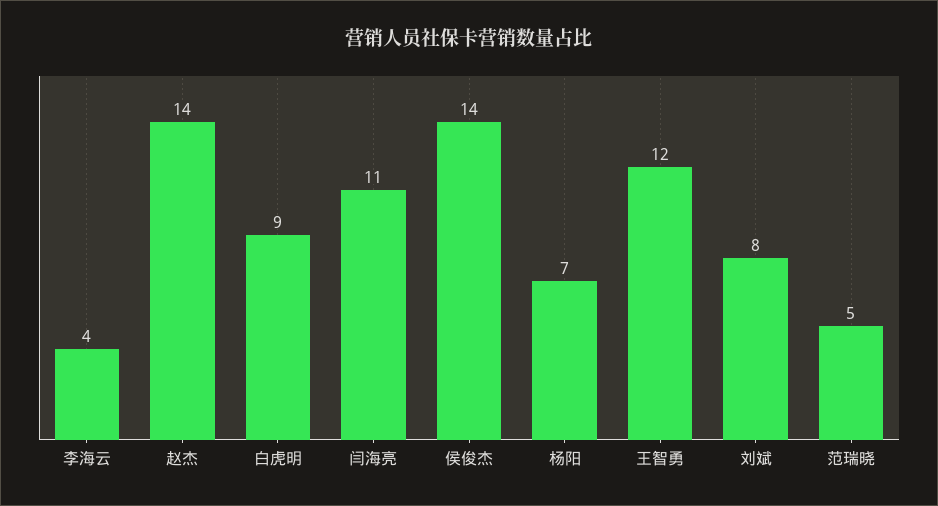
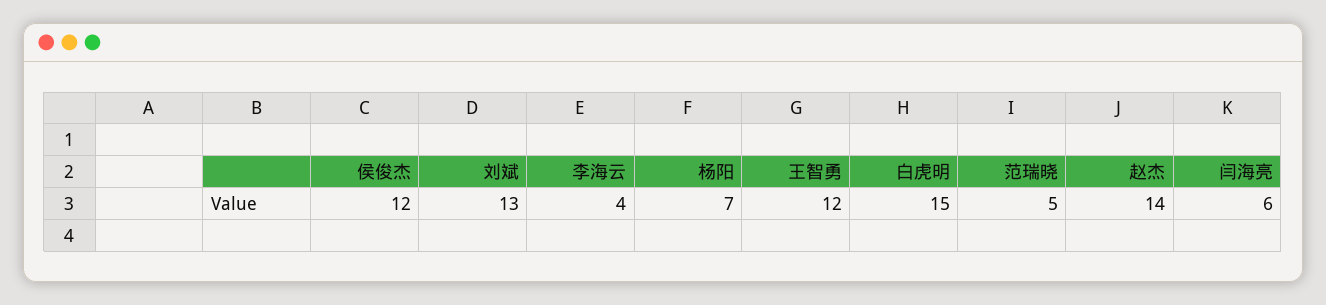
白虎明: 9 -> 15
闫海亮: 11 -> 6
侯俊杰: 14 -> 12
刘斌: 8 -> 13

